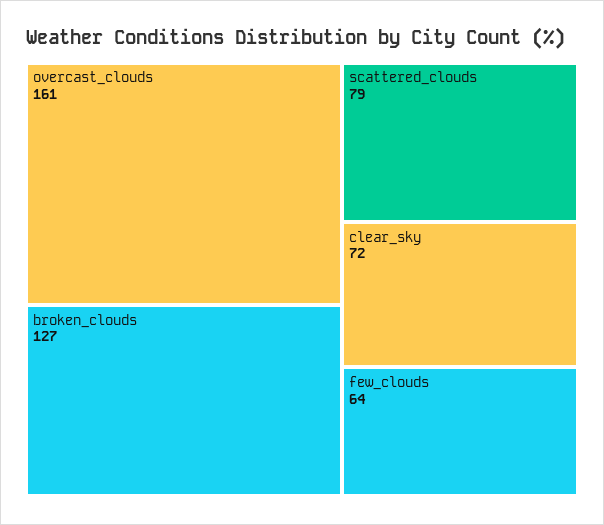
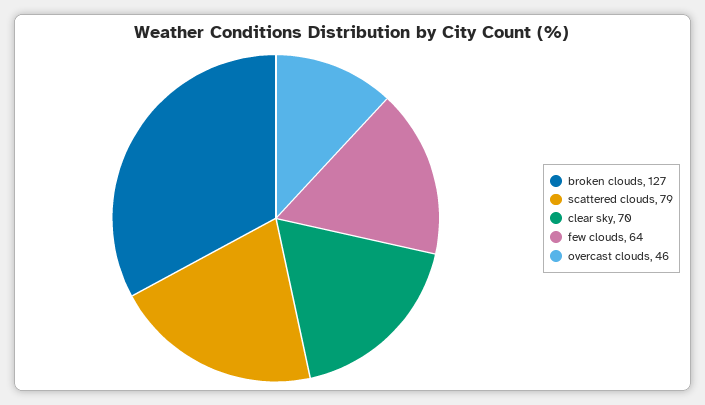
overcast_clouds: 161 -> 46
clear_sky: 72 -> 70

